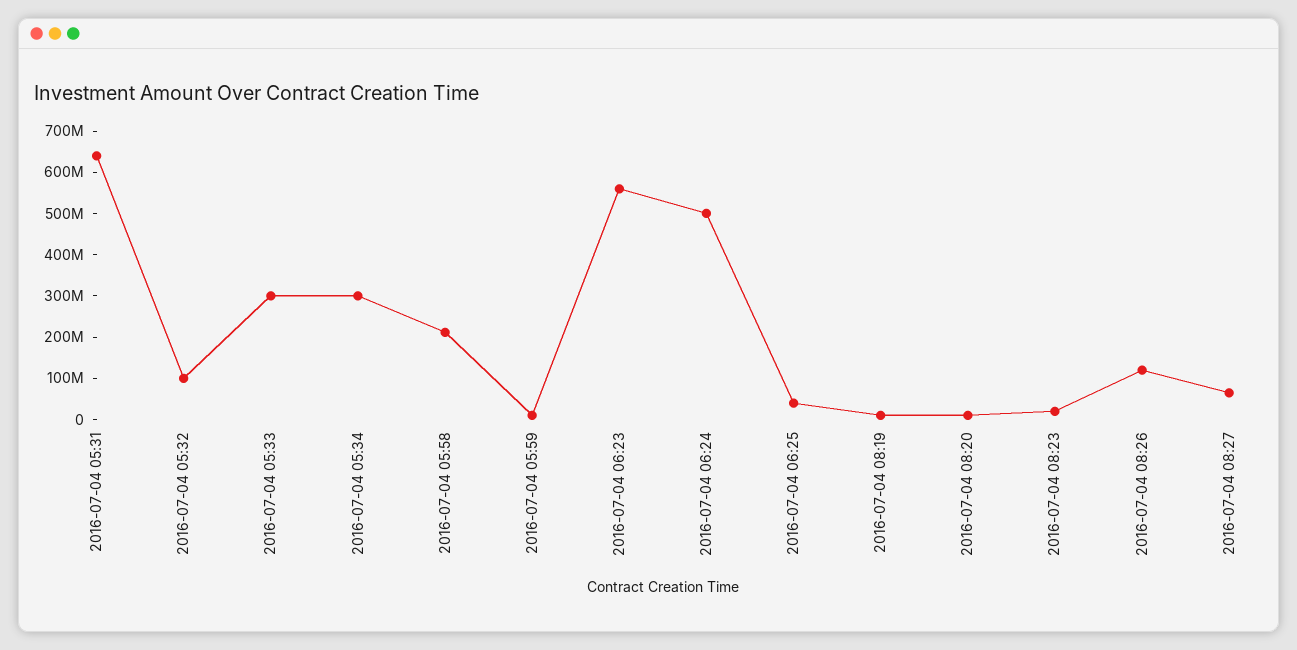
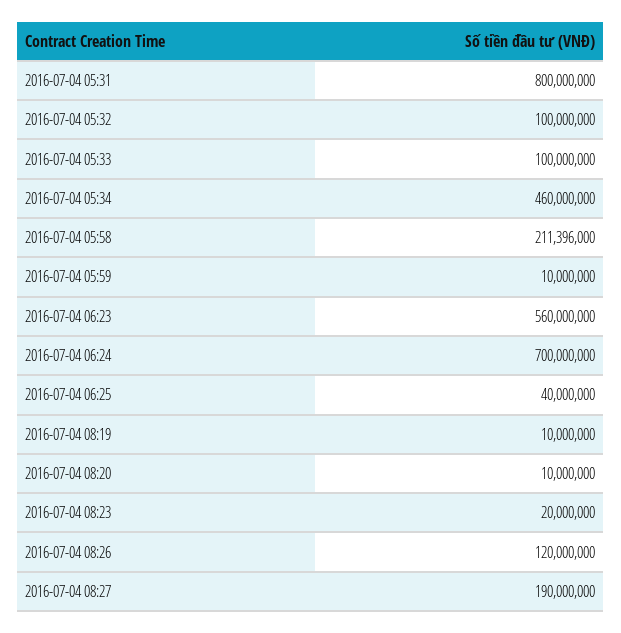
2016-07-04 05:31: 640000000 -> 800000000
2016-07-04 05:33: 300000000 -> 100000000
2016-07-04 05:34: 300000000 -> 460000000
2016-07-04 06:24: 500000000 -> 700000000
2016-07-04 08:27: 60000000 -> 190000000

